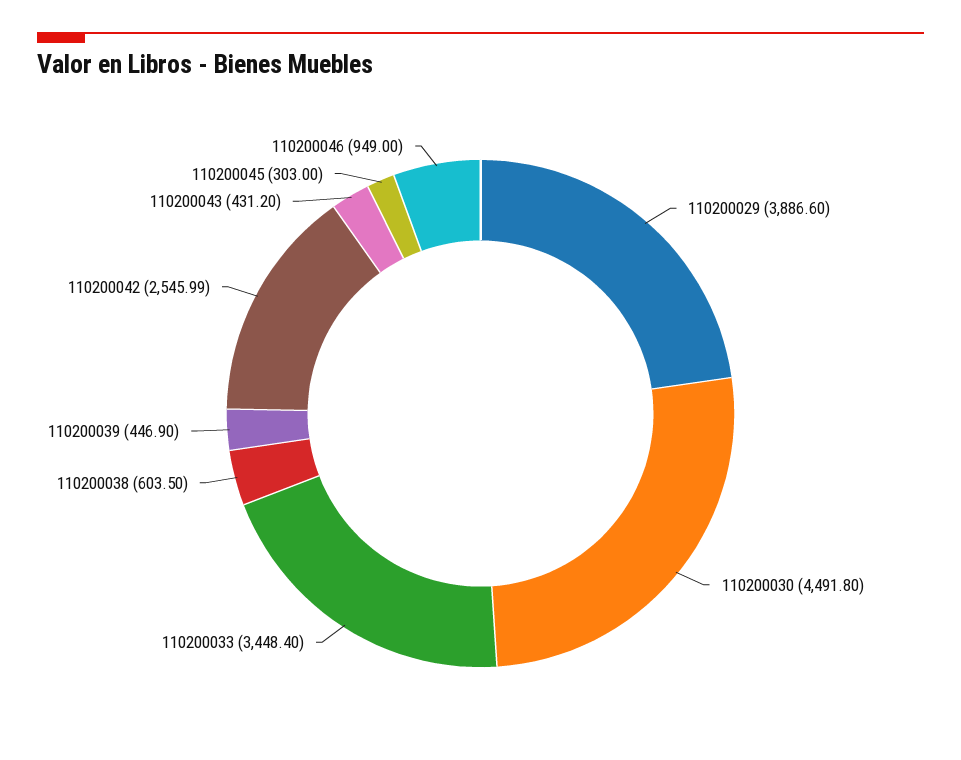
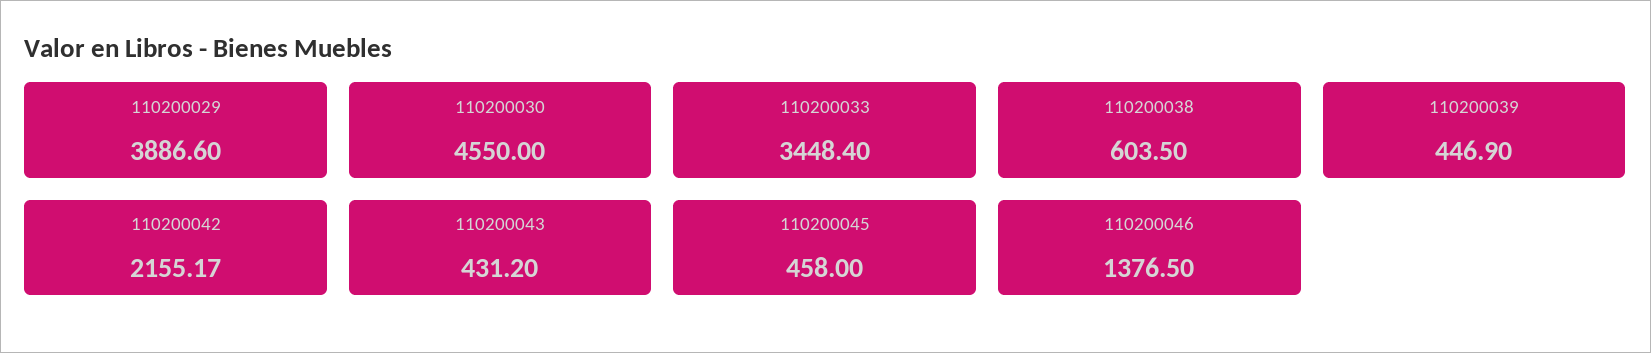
110200030: 4491.8 -> 4550
110200042: 2545.99 -> 2155.17
110200045: 303 -> 458
110200046: 949 -> 1376.5

